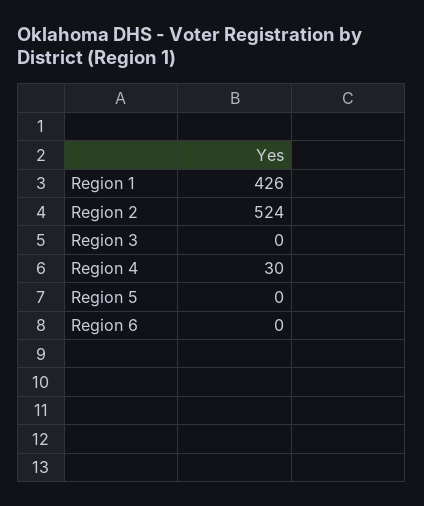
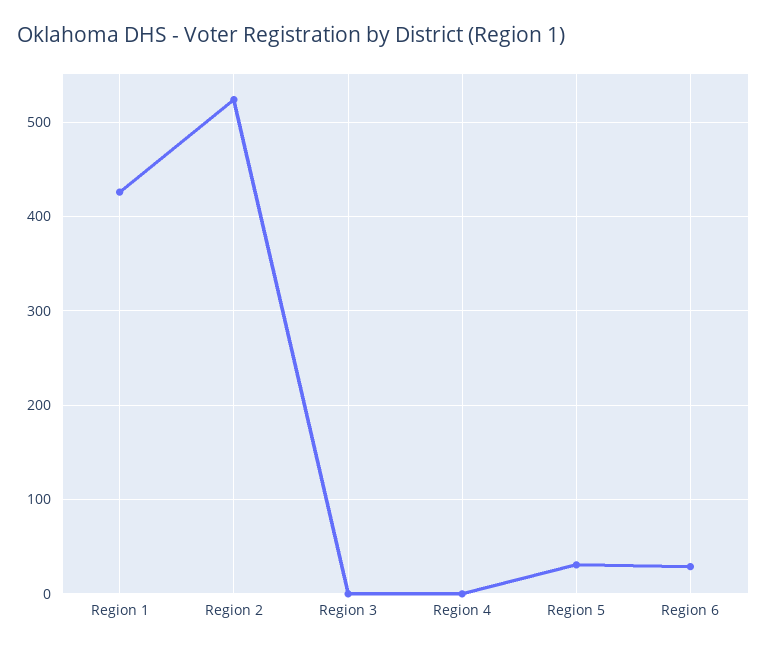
Region 4: 30 -> 0
Region 5: 0 -> 30
Region 6: 0 -> 30

